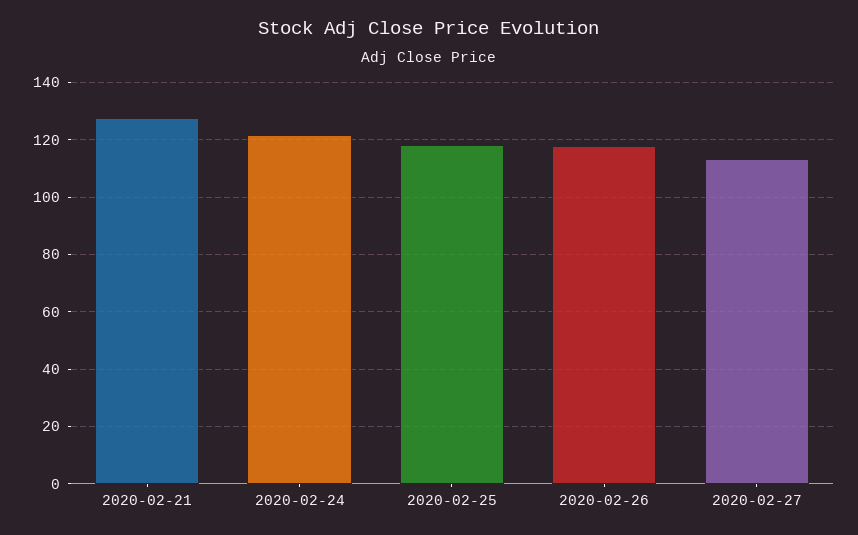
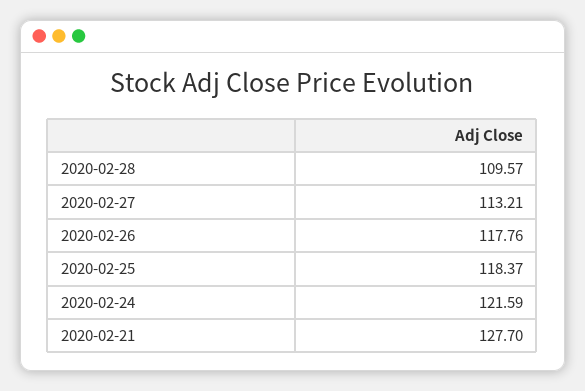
2020-02-28: none -> 109.57

